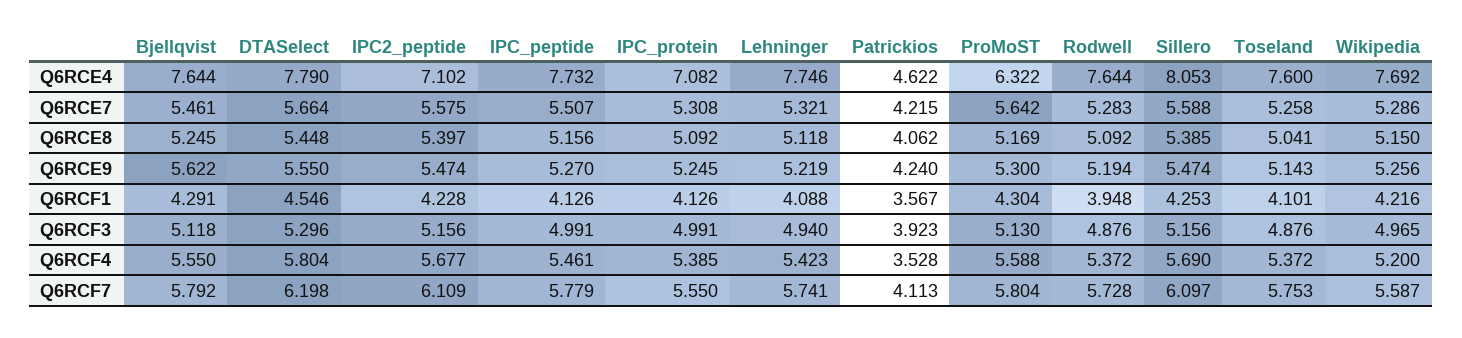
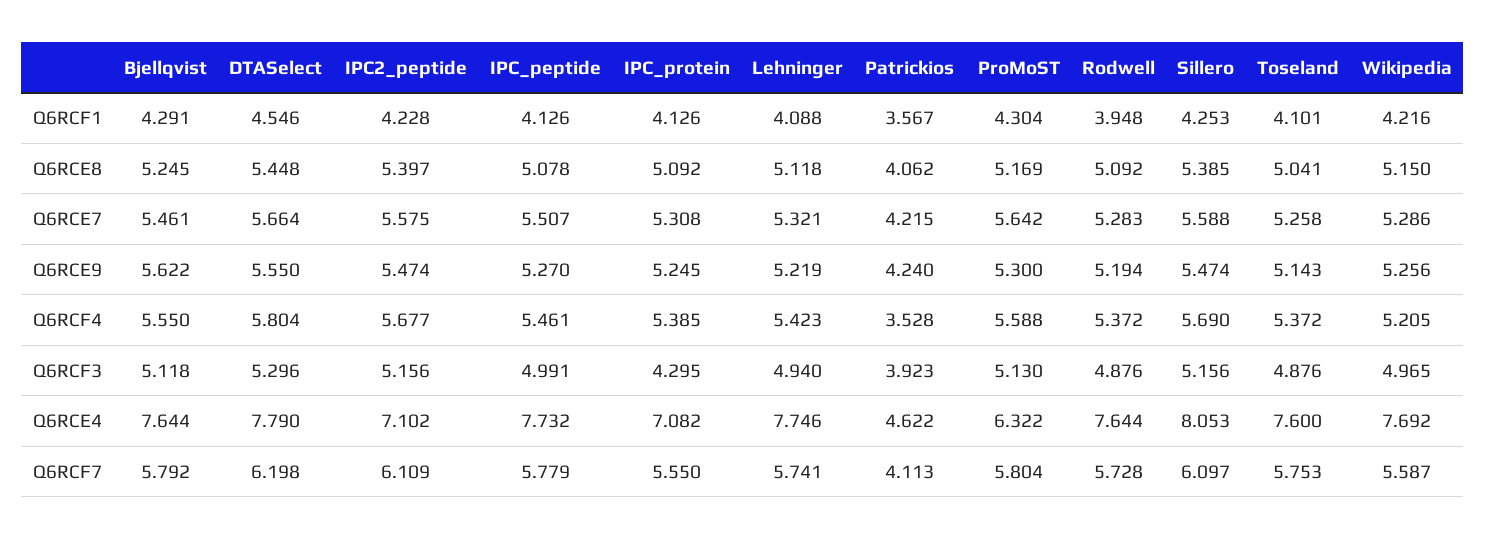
IPC_peptide, Q6RCE8: 5.156 -> 5.078
IPC_protein, Q6RCF3: 4.991 -> 4.295
Wikipedia, Q6RCF4: 5.2 -> 5.205

